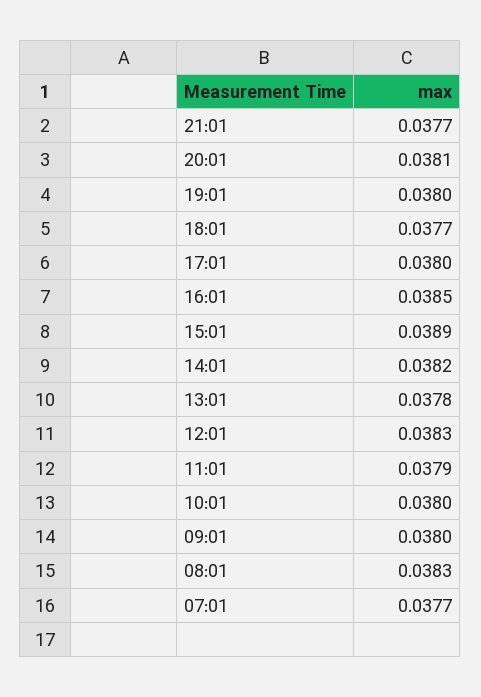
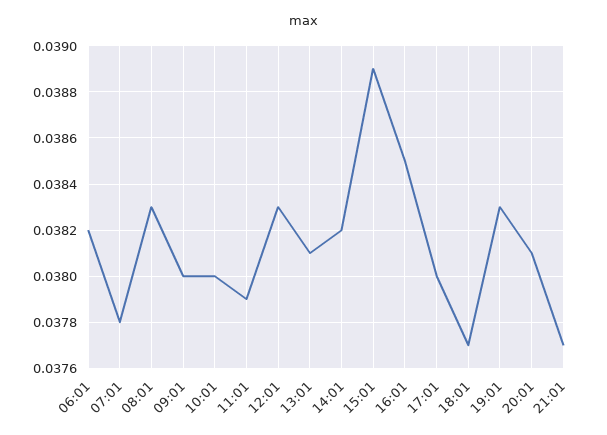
19:01: 0.038 -> 0.0383
13:01: 0.0378 -> 0.0381
07:01: 0.0377 -> 0.0378
06:01: none -> 0.0382

